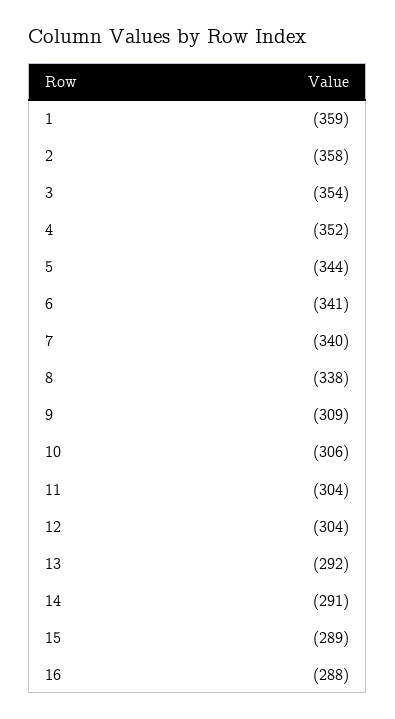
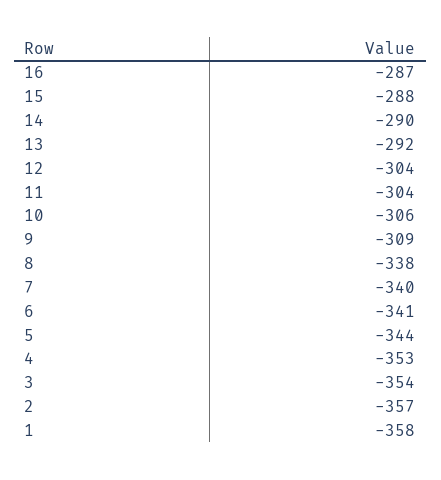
1: -359 -> -358
2: -358 -> -357
4: -352 -> -353
14: -291 -> -290
15: -289 -> -288
16: -288 -> -287

